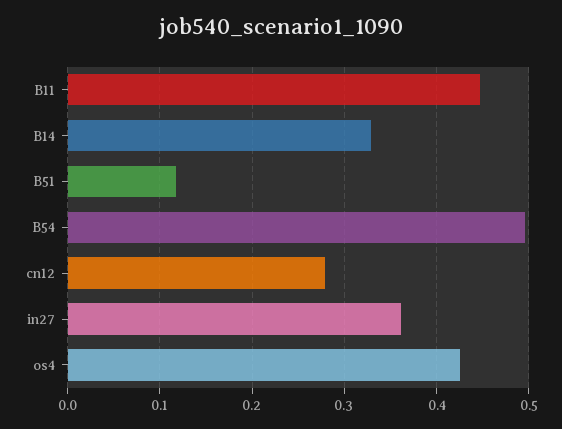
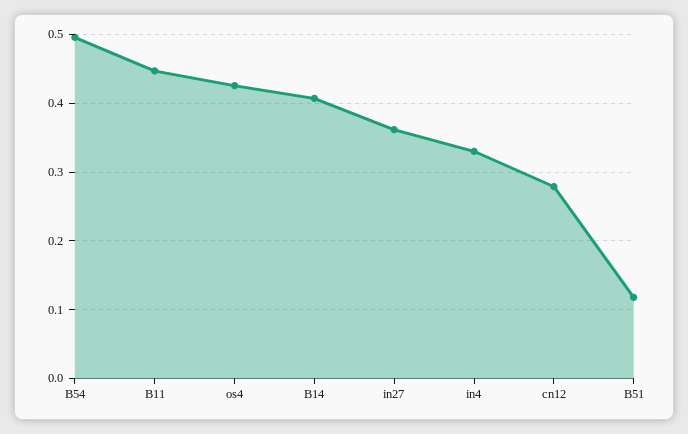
B14: 0.33 -> 0.41
in4: none -> 0.33

